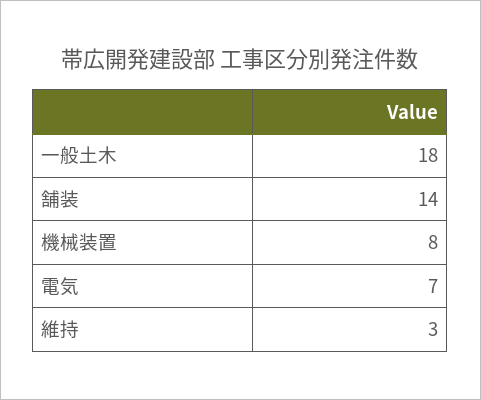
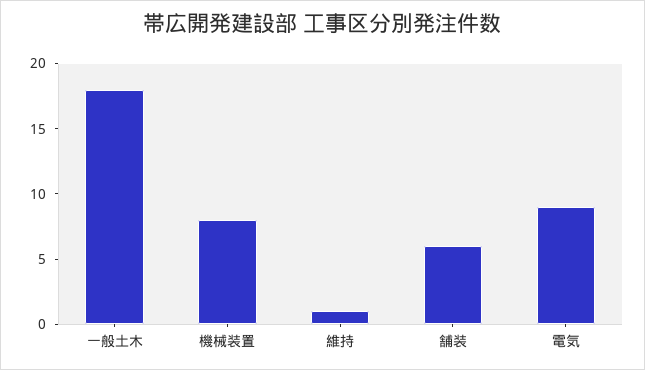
舗装: 14 -> 6
電気: 7 -> 9
維持: 3 -> 1

